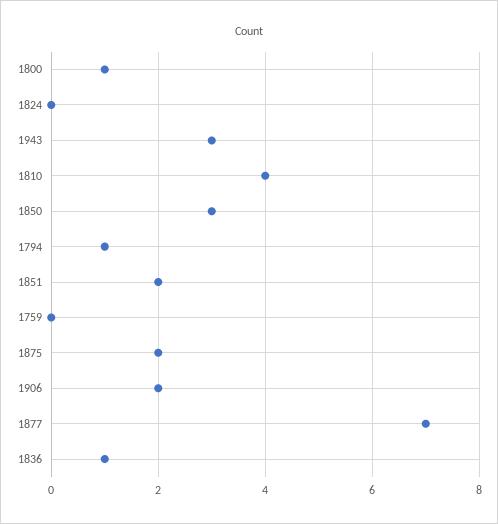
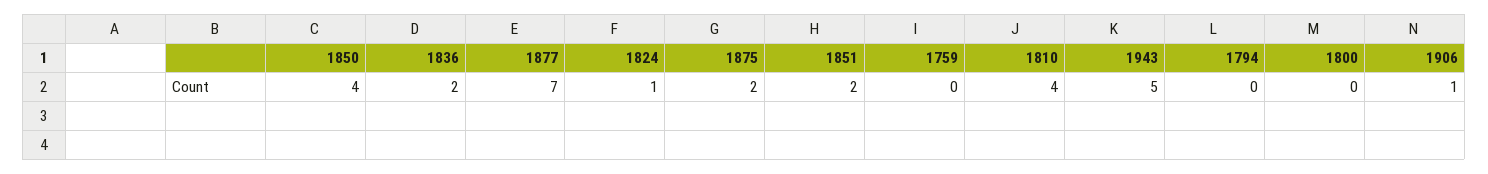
1800: 1 -> 0
1824: 0 -> 1
1943: 3 -> 5
1850: 3 -> 4
1794: 1 -> 0
1906: 2 -> 1
1836: 1 -> 2

